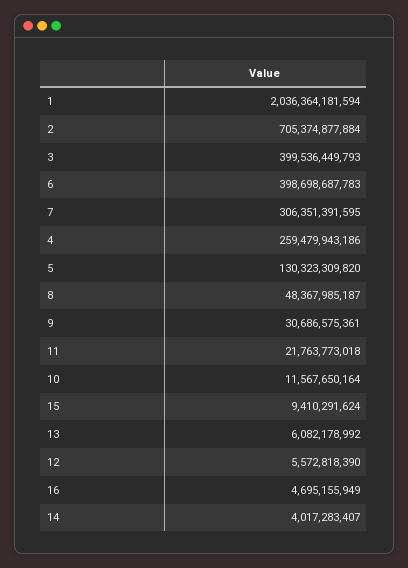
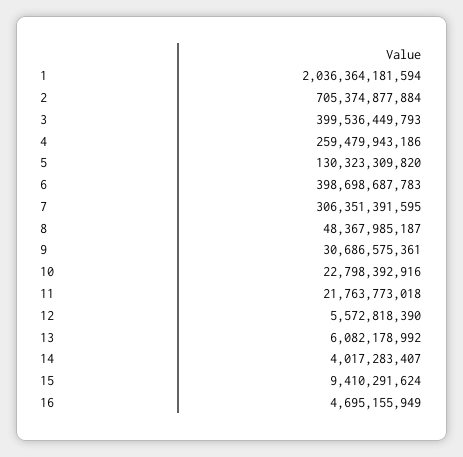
10: 11567650164 -> 22798392916

